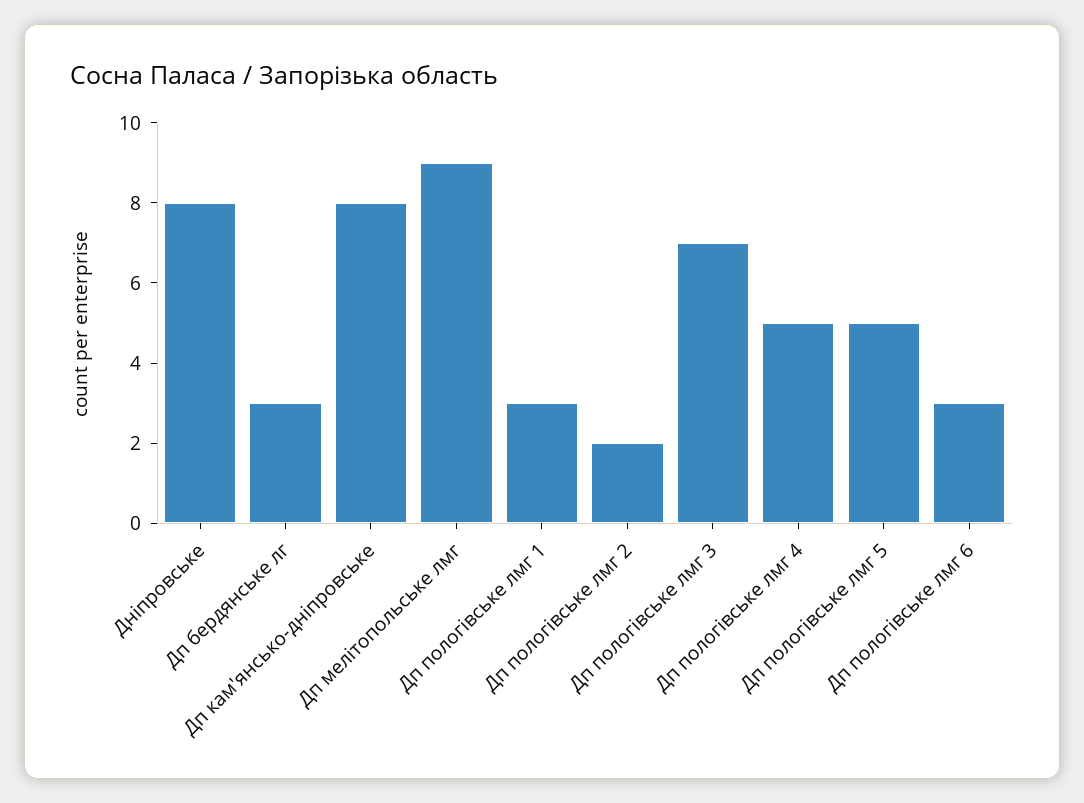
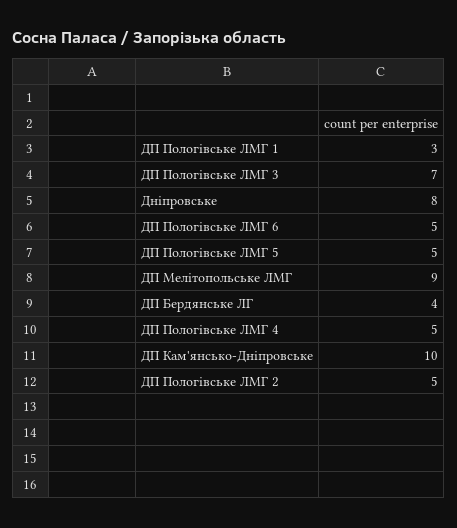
Дп бердянське лг: 3 -> 4
Дп кам'янсько-дніпровське: 8 -> 10
Дп пологівське лмг 2: 2 -> 5
Дп пологівське лмг 6: 3 -> 5

